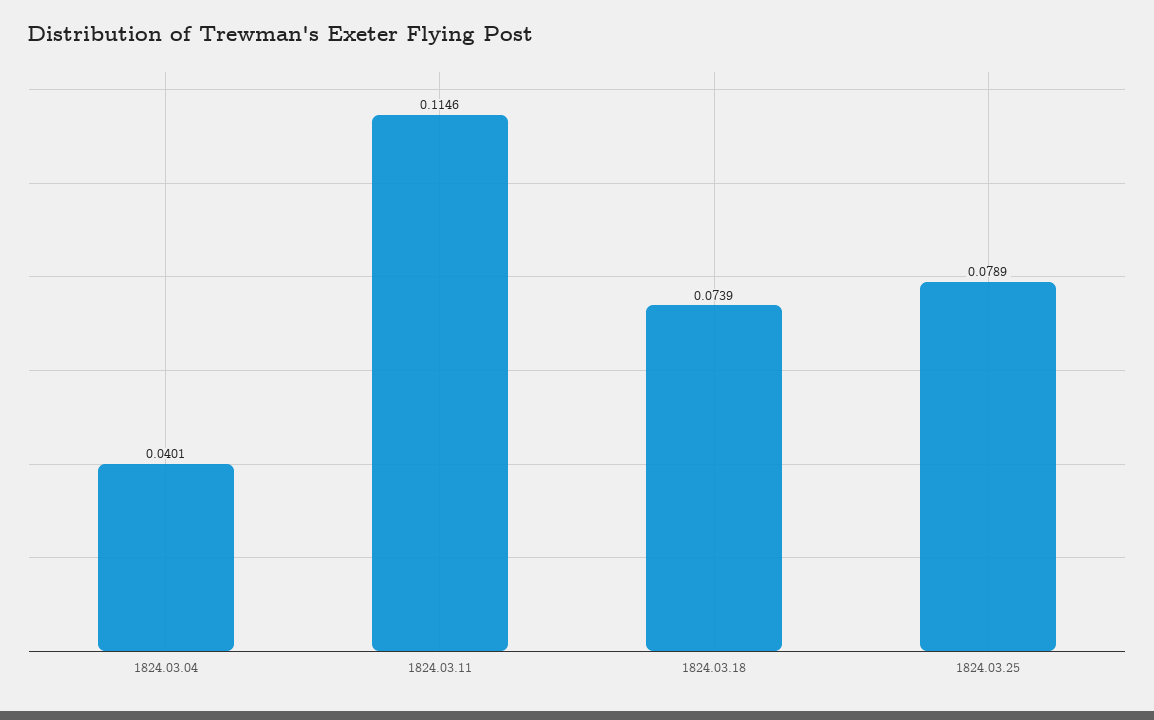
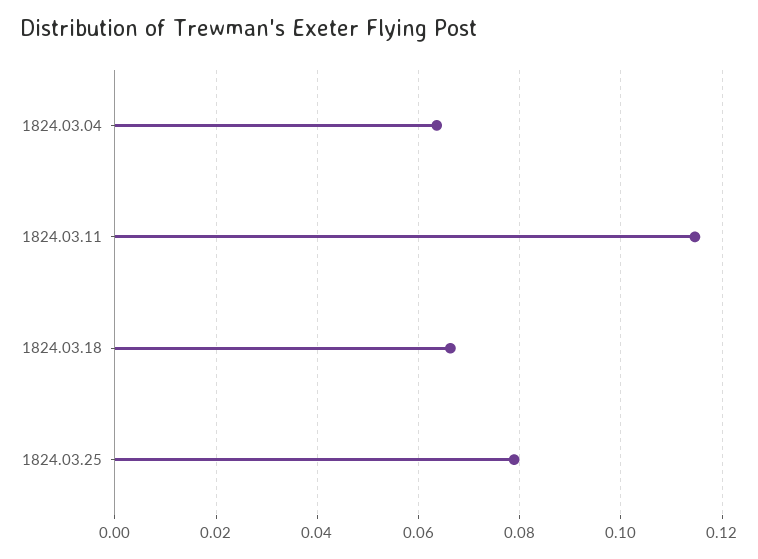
1824.03.04: 0.0401 -> 0.064
1824.03.18: 0.0739 -> 0.066

